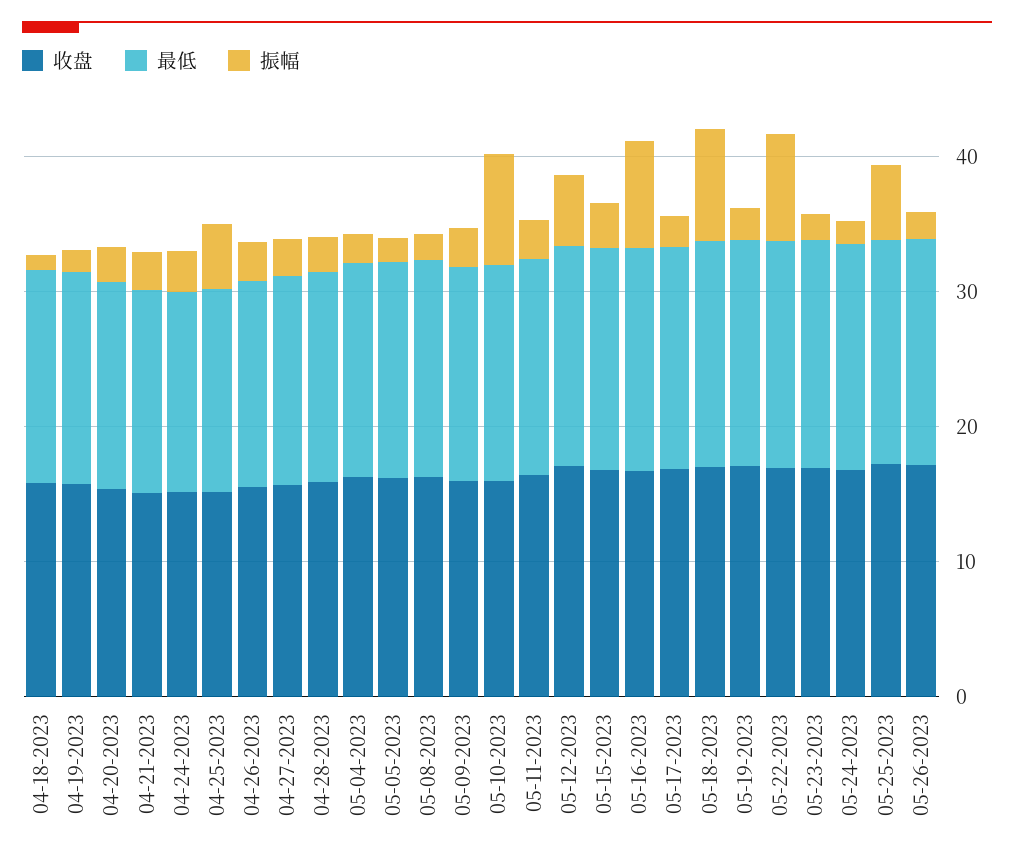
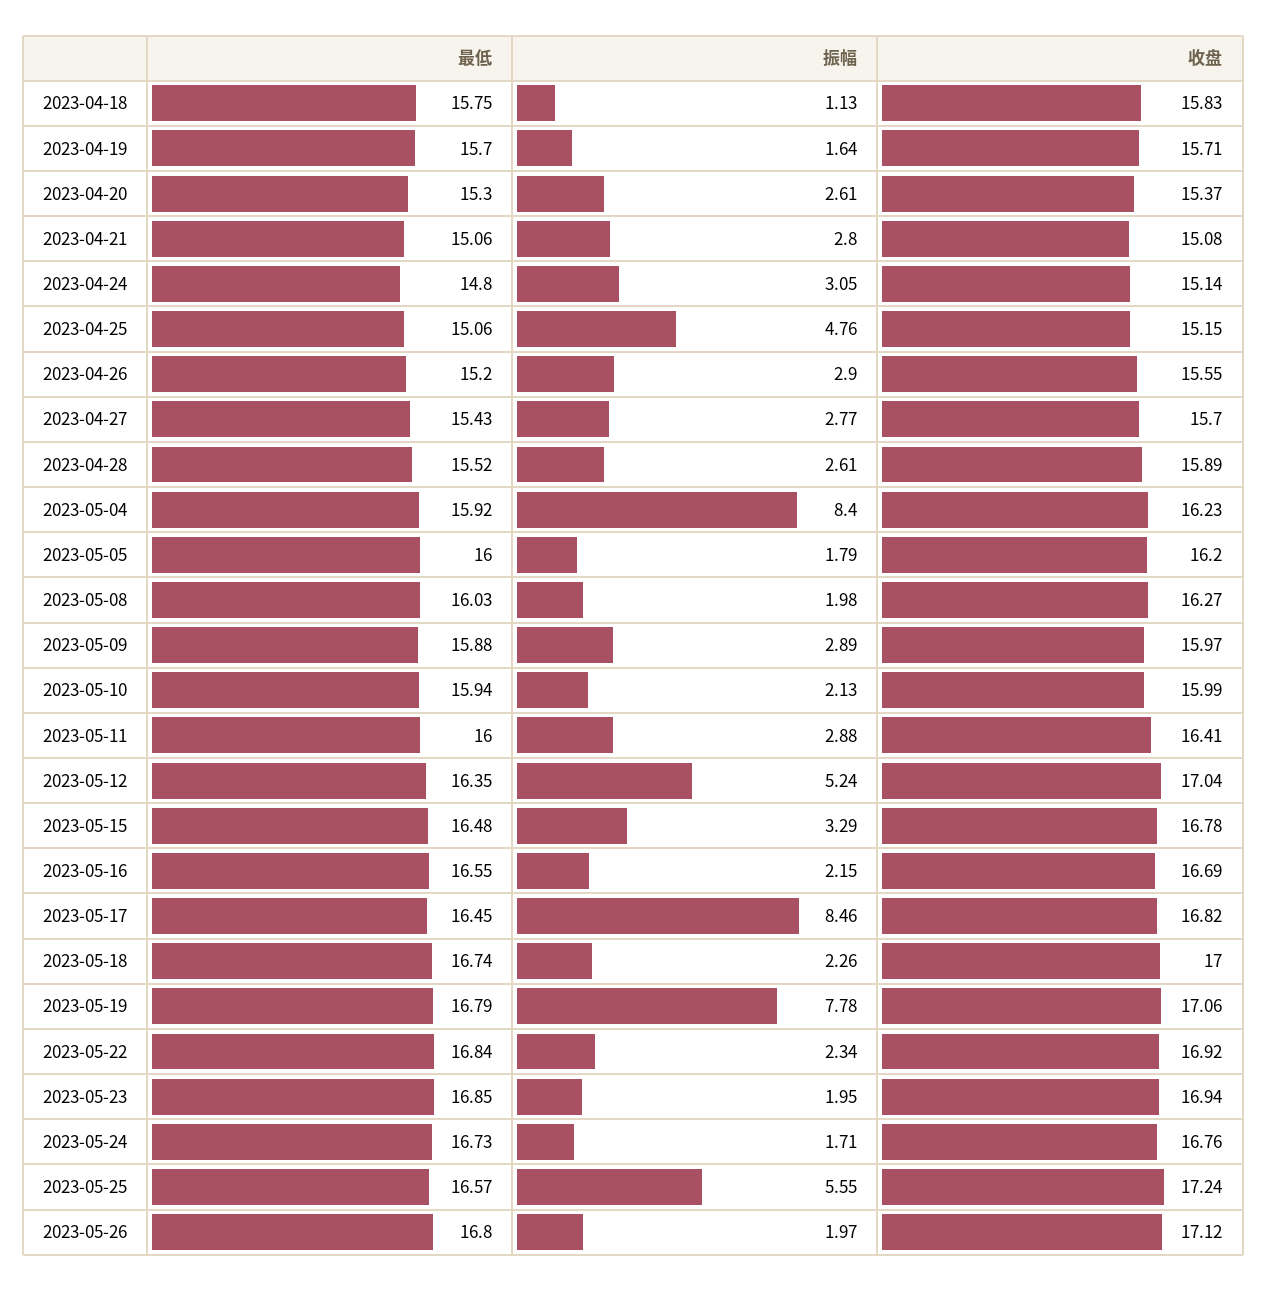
振幅, 05-04-2023: 2 -> 8.4
振幅, 05-10-2023: 8 -> 2.13
振幅, 05-16-2023: 8 -> 2.15
振幅, 05-17-2023: 2 -> 8.46
振幅, 05-18-2023: 8 -> 2.26
振幅, 05-19-2023: 2 -> 7.78
振幅, 05-22-2023: 8 -> 2.34

